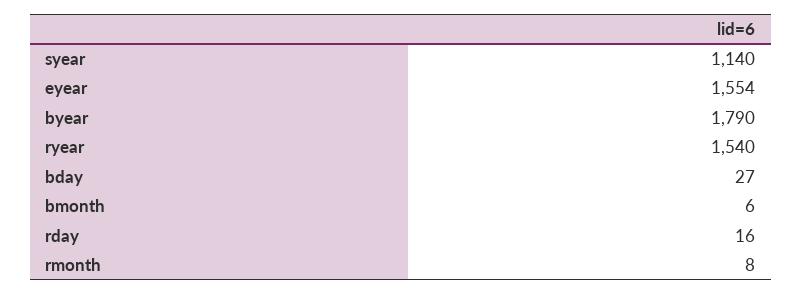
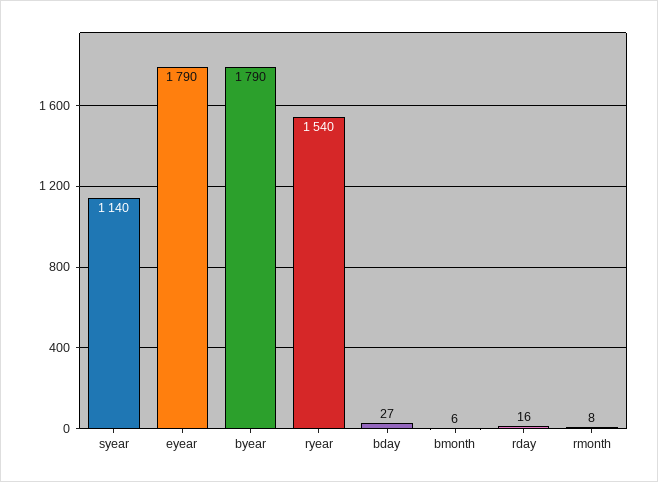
eyear: 1554 -> 1790

